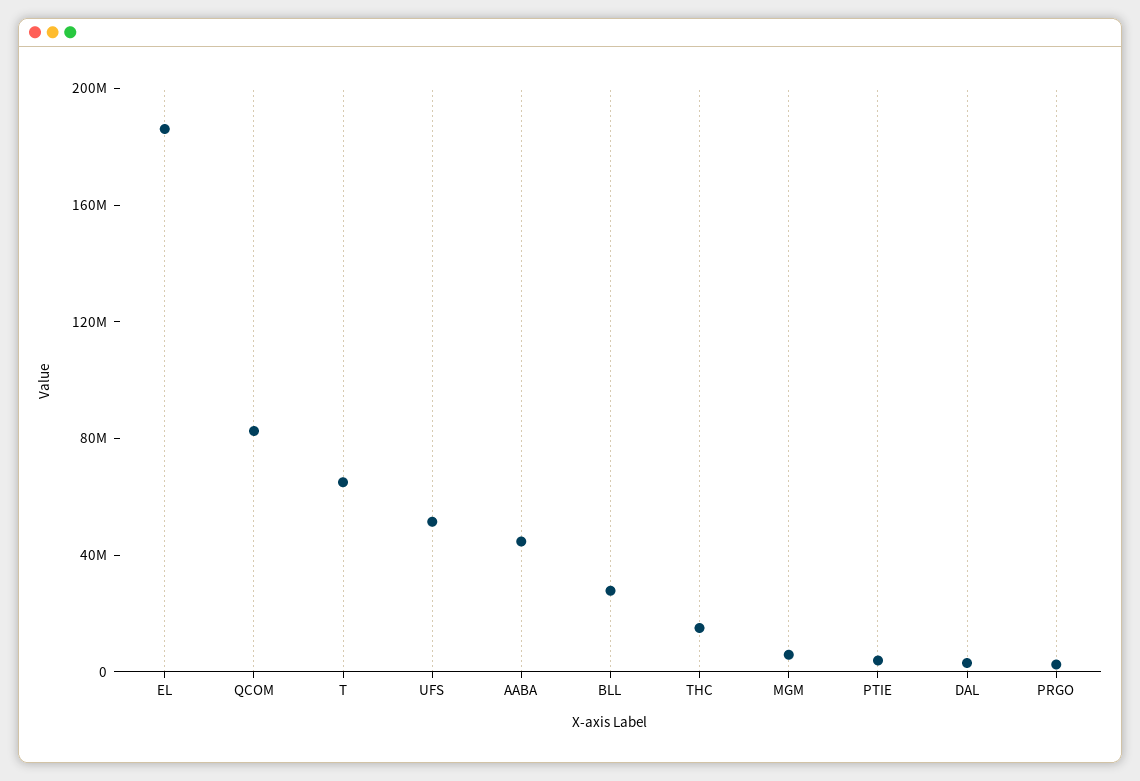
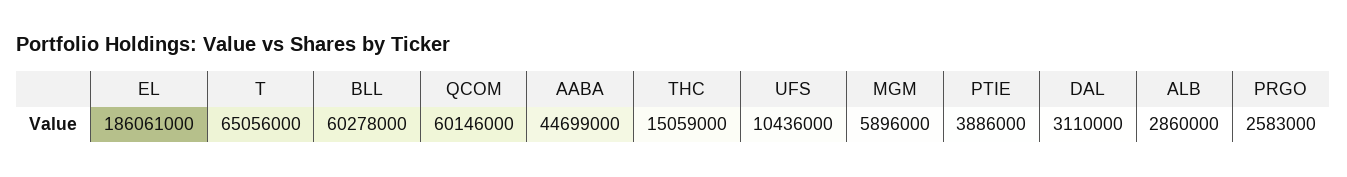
QCOM: 80000000 -> 60146000
UFS: 50000000 -> 10436000
BLL: 30000000 -> 60278000
ALB: none -> 2860000

